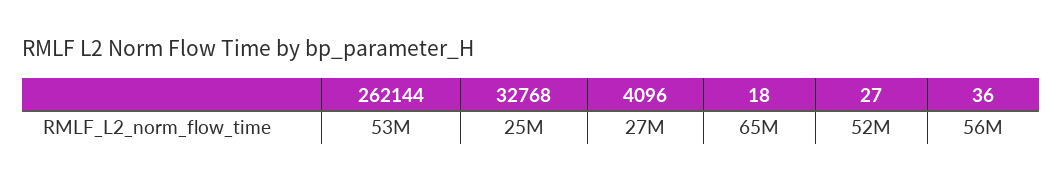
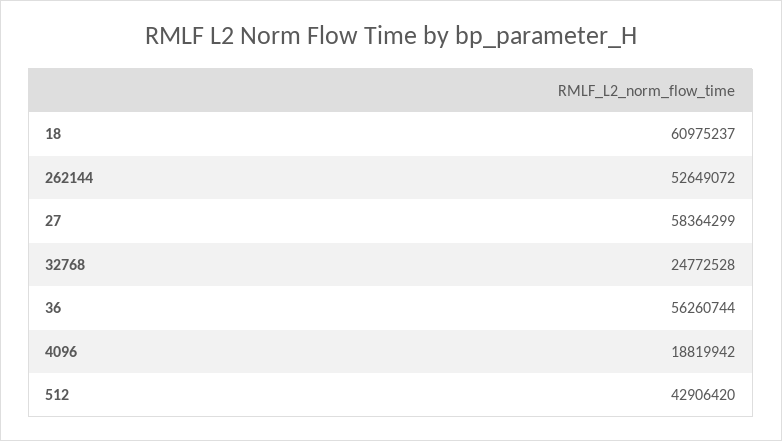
4096: 27000000 -> 18819942
18: 65000000 -> 60975237
27: 52000000 -> 58364299
512: none -> 42906420

